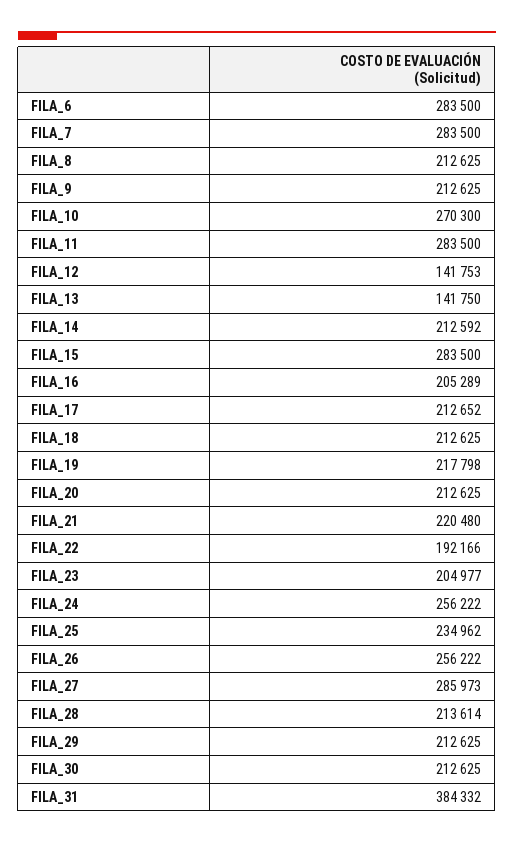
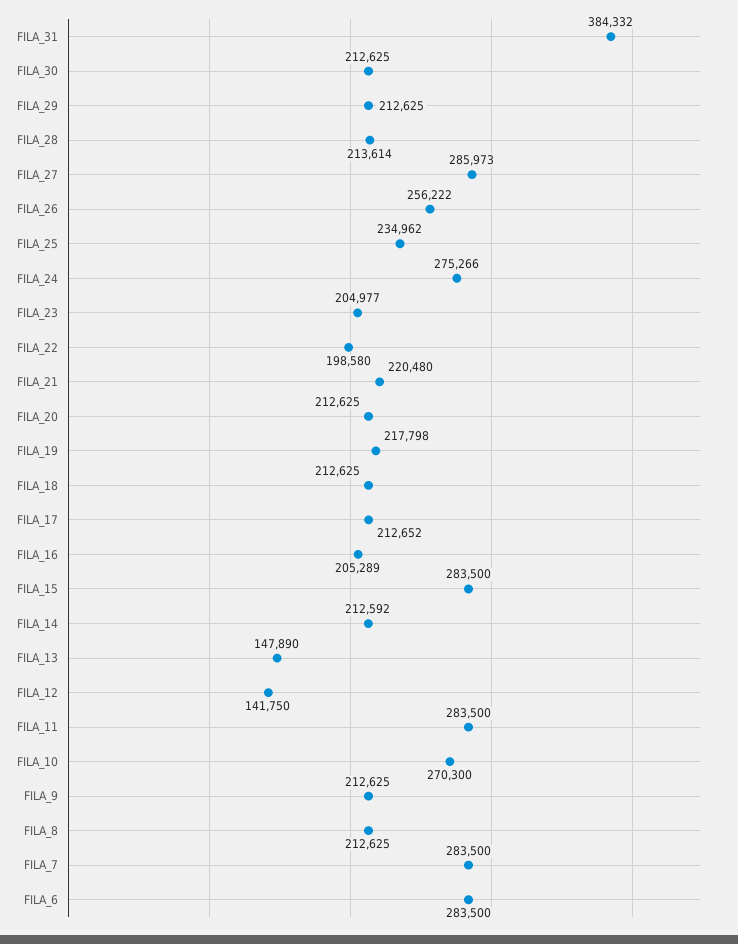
FILA_12: 141753 -> 141750
FILA_13: 141750 -> 147890
FILA_22: 192166 -> 198580
FILA_24: 256222 -> 275266

